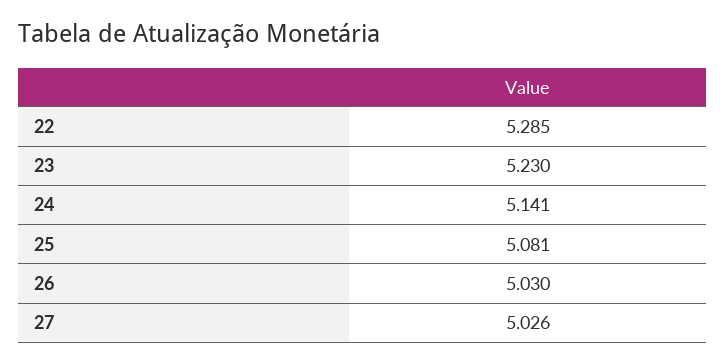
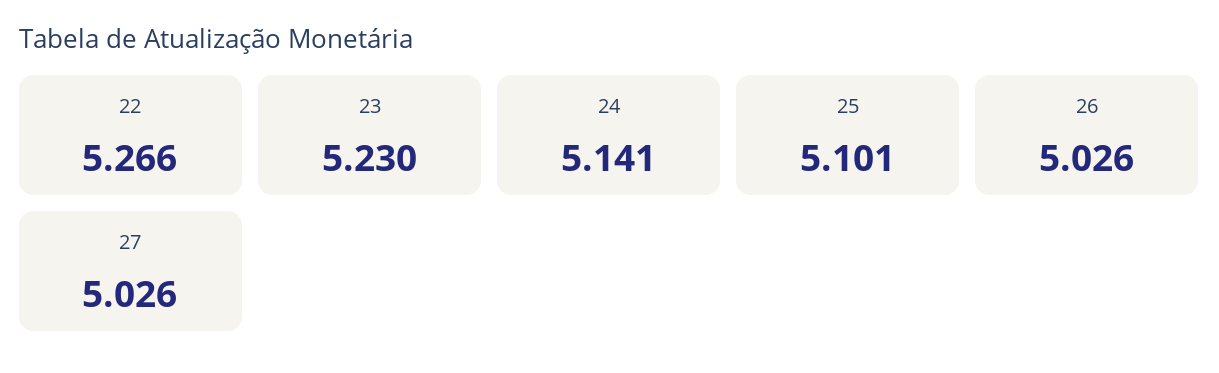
22: 5.285 -> 5.266
25: 5.081 -> 5.101
26: 5.03 -> 5.026

